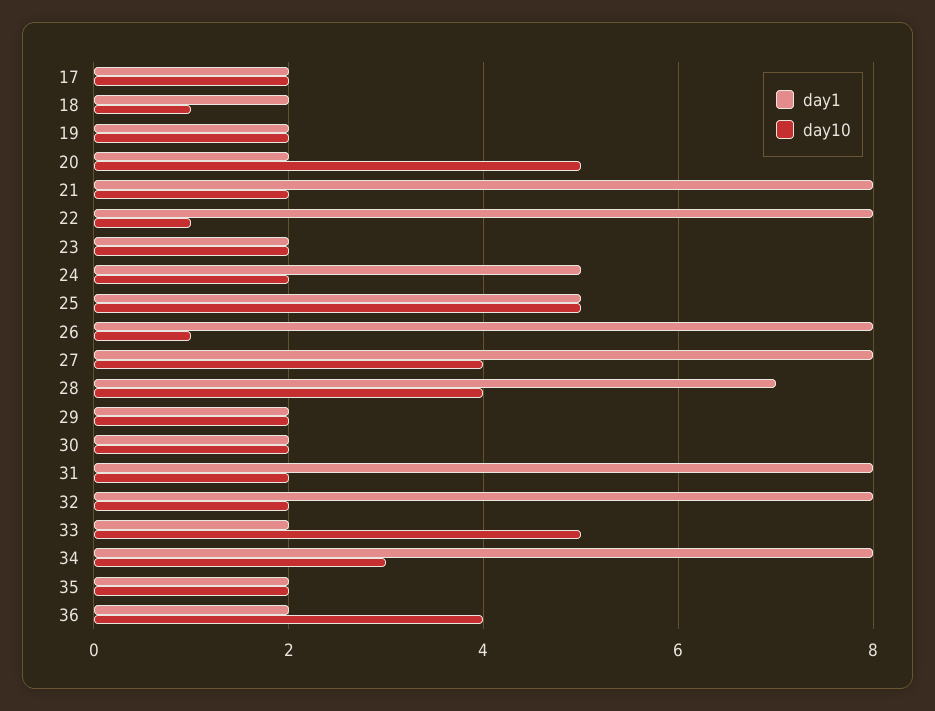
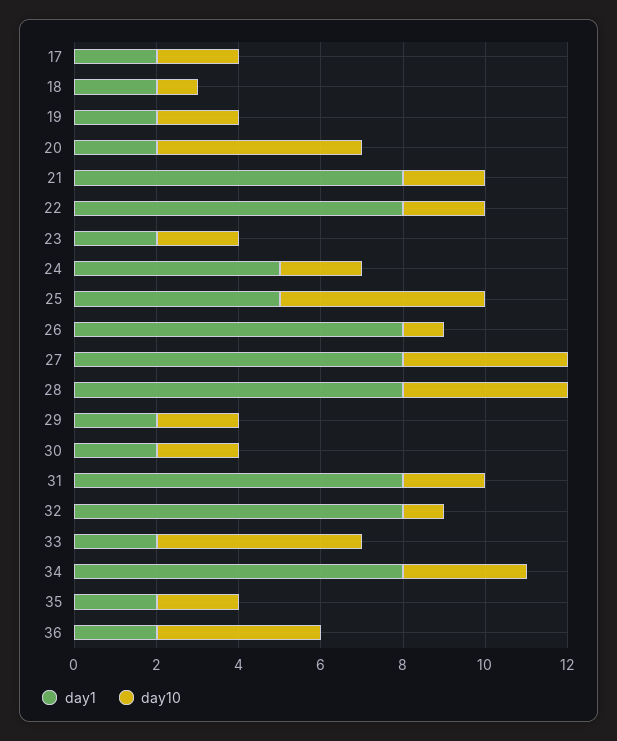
day10, 22: 1 -> 2
day1, 28: 7 -> 8
day10, 32: 2 -> 1

